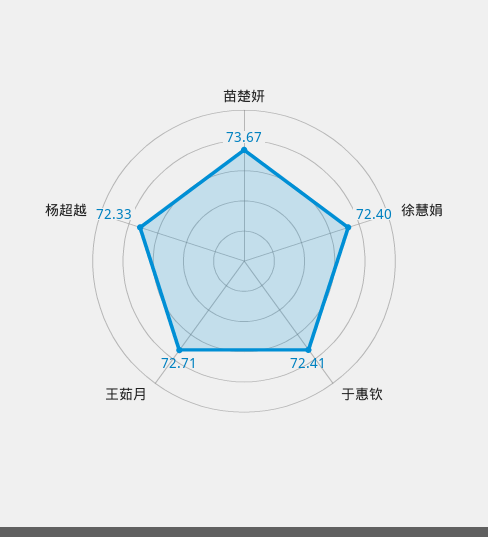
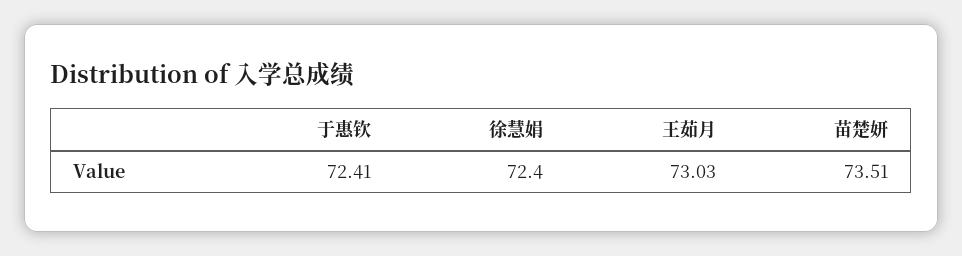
苗楚妍: 73.67 -> 73.51
王茹月: 72.71 -> 73.03
杨超越: 72.33 -> none

